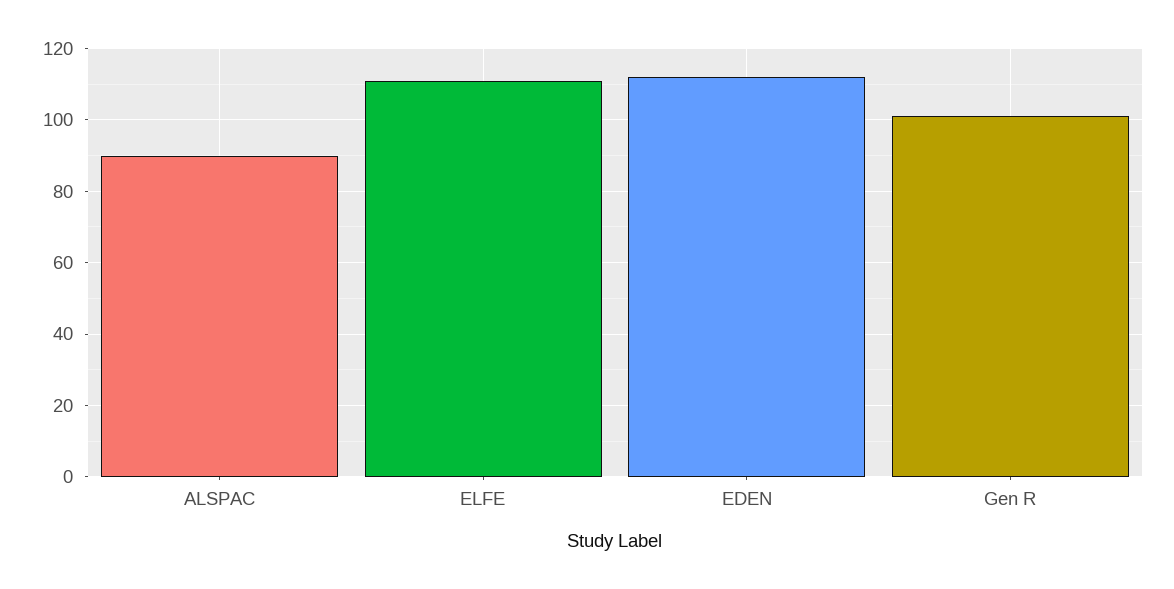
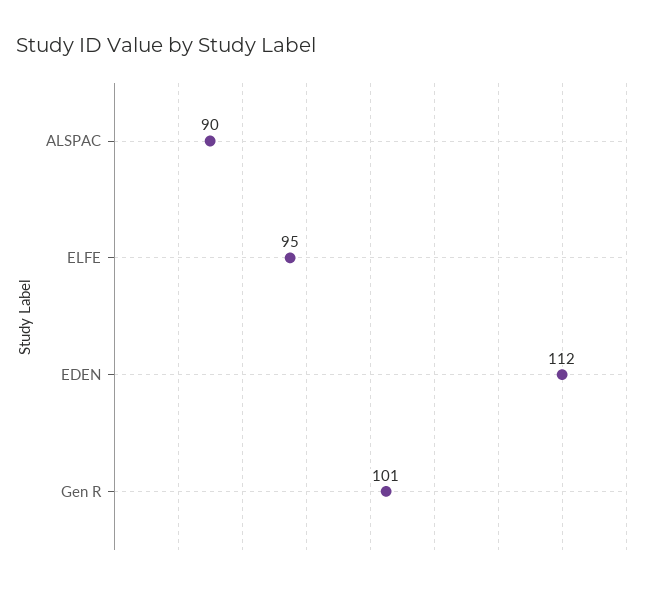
ELFE: 110 -> 95

